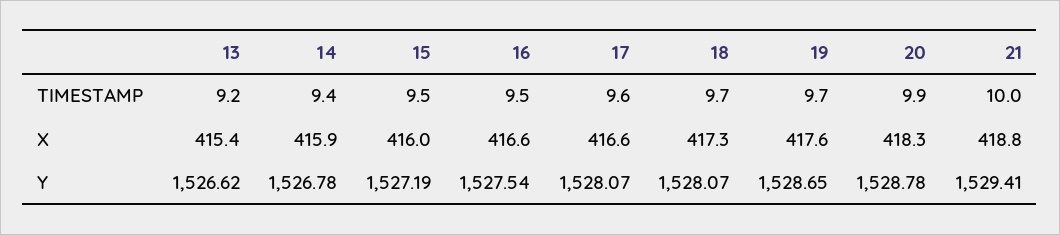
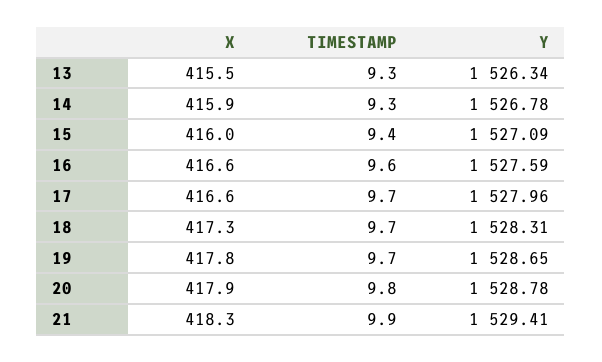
13, TIMESTAMP: 9.2 -> 9.3
14, TIMESTAMP: 9.4 -> 9.3
15, TIMESTAMP: 9.5 -> 9.4
16, TIMESTAMP: 9.5 -> 9.6
17, TIMESTAMP: 9.6 -> 9.7
20, TIMESTAMP: 9.9 -> 9.8
21, TIMESTAMP: 10 -> 9.9
13, X: 415.4 -> 415.5
19, X: 417.6 -> 417.8
20, X: 418.3 -> 417.9
21, X: 418.8 -> 418.3
13, Y: 1526.62 -> 1526.34
15, Y: 1527.19 -> 1527.09
16, Y: 1527.54 -> 1527.59
17, Y: 1528.07 -> 1527.96
18, Y: 1528.07 -> 1528.31

